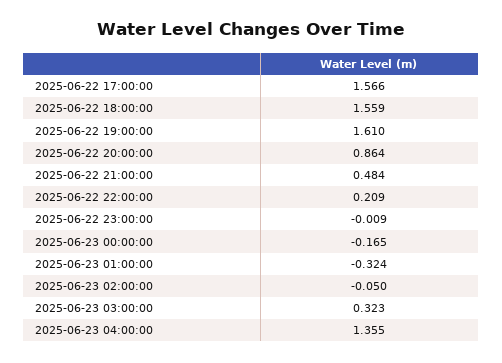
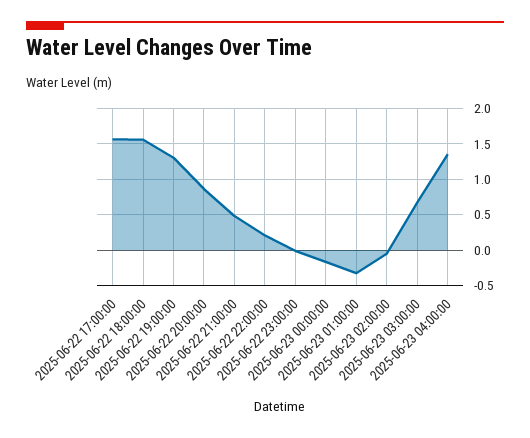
2025-06-22 19:00:00: 1.61 -> 1.3
2025-06-23 03:00:00: 0.323 -> 0.7

